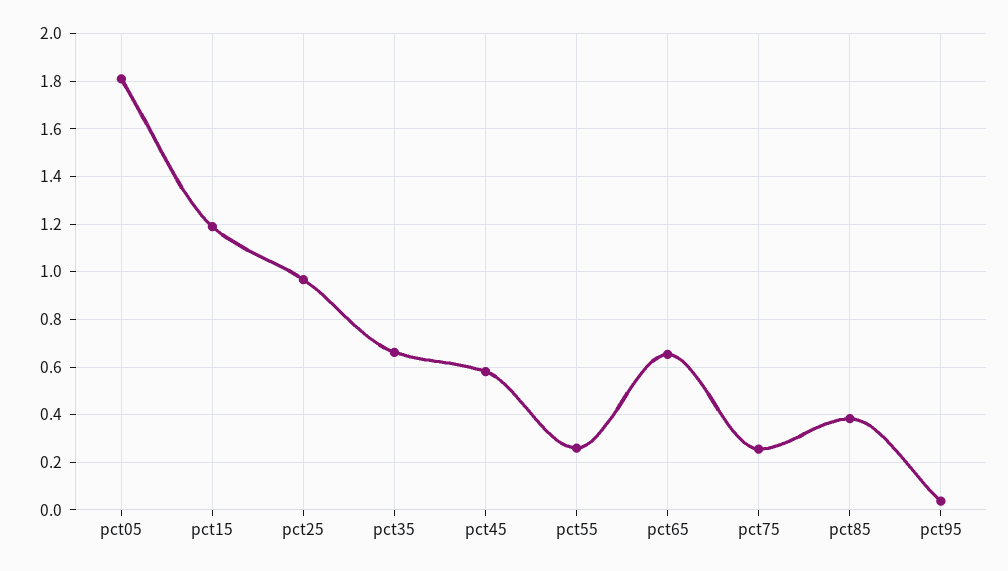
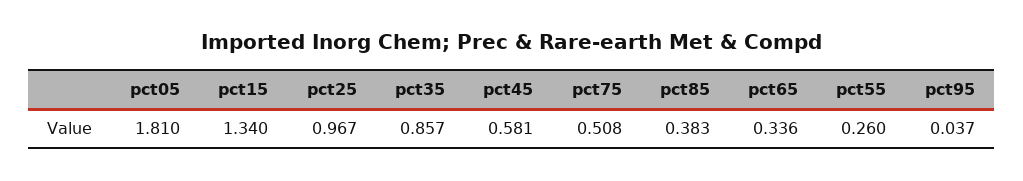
pct15: 1.2 -> 1.34
pct35: 0.65 -> 0.857
pct65: 0.65 -> 0.336
pct75: 0.25 -> 0.508

